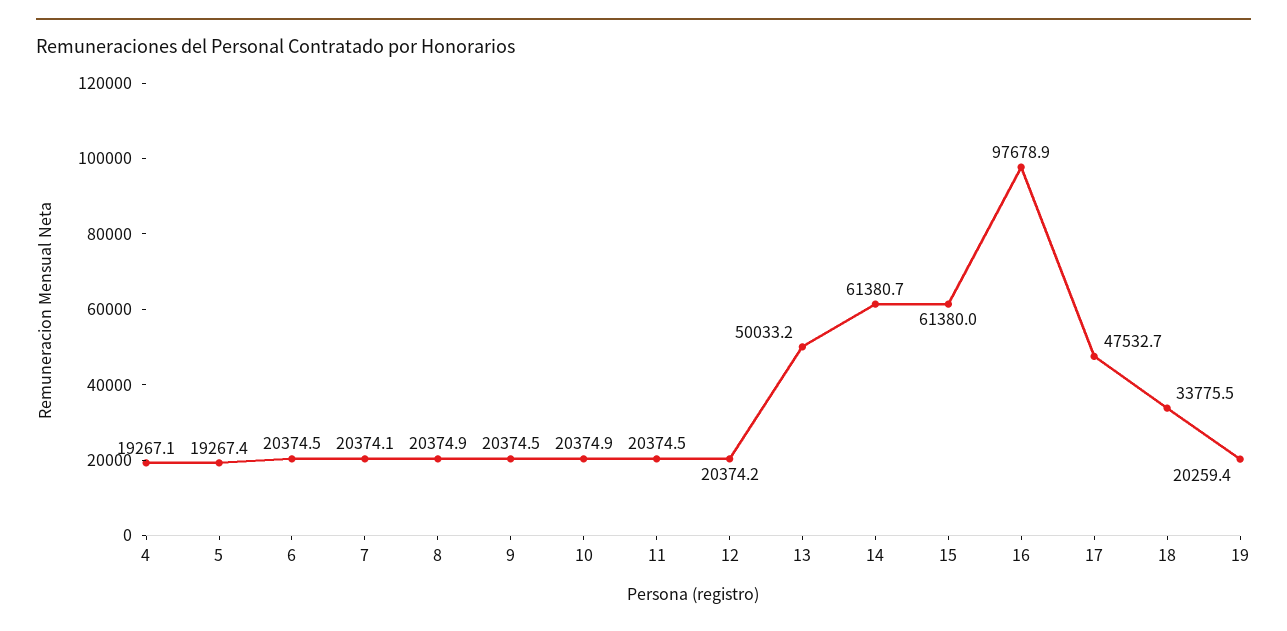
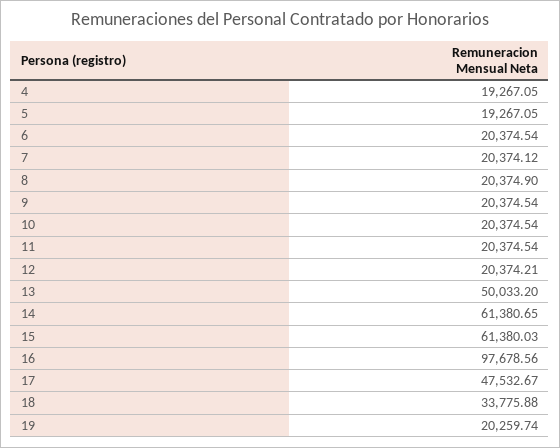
5: 19267.4 -> 19267.05
10: 20374.9 -> 20374.54
16: 97678.9 -> 97678.56
18: 33775.5 -> 33775.88
19: 20259.4 -> 20259.74

